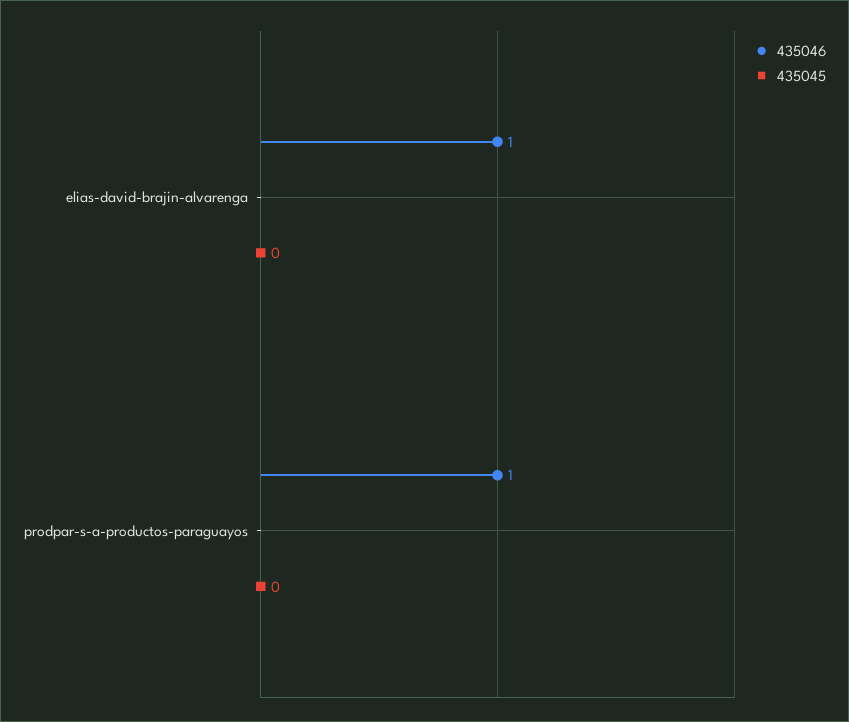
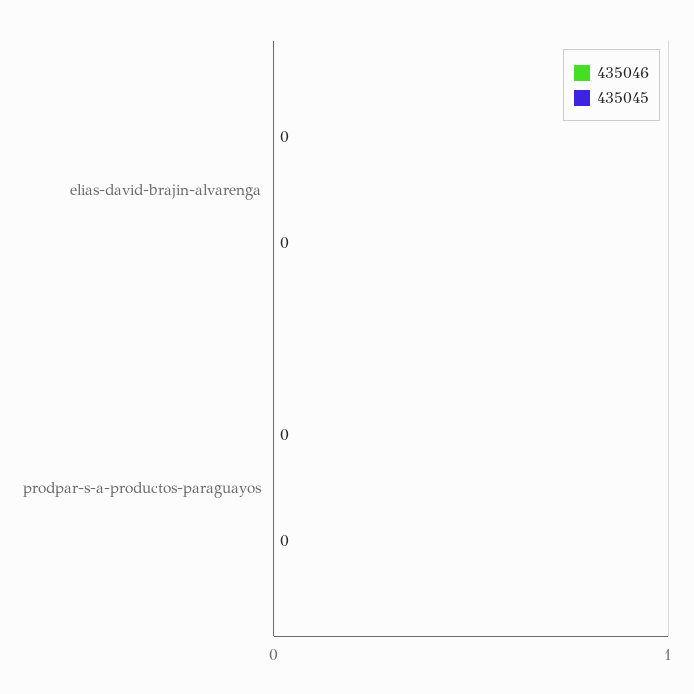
435046, elias-david-brajin-alvarenga: 1 -> 0
435046, prodpar-s-a-productos-paraguayos: 1 -> 0

